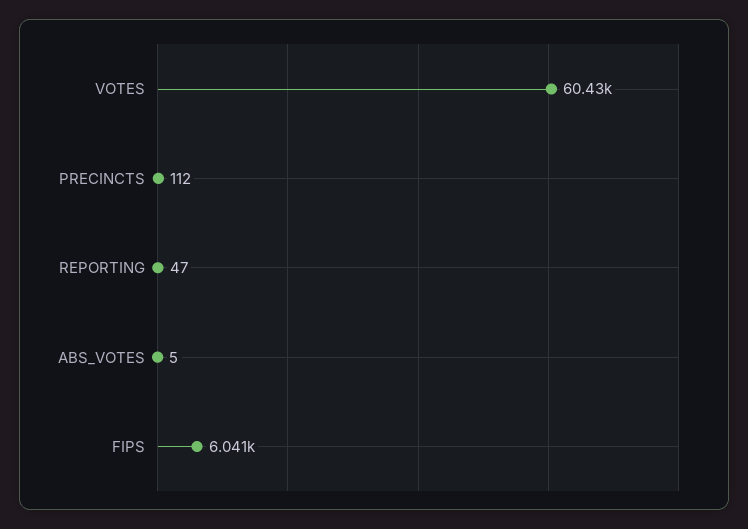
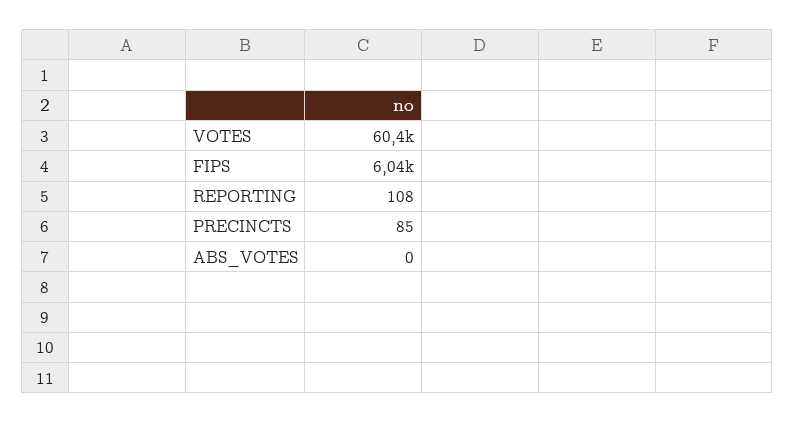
PRECINCTS: 112 -> 85
REPORTING: 47 -> 108
ABS_VOTES: 5 -> 0

